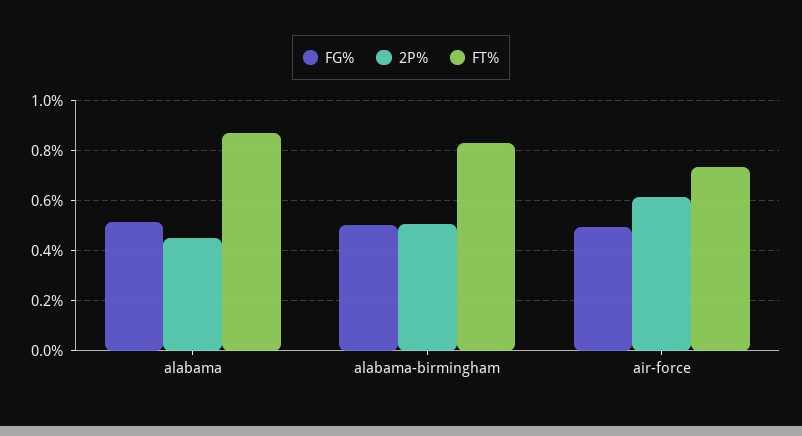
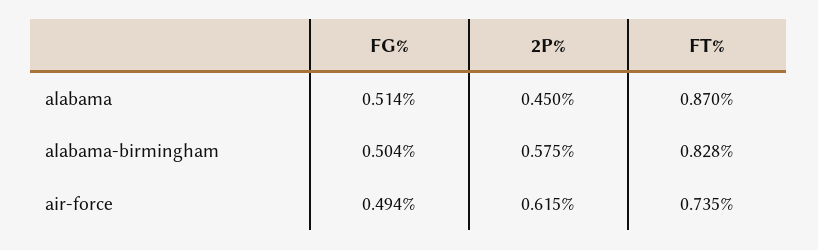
2P%, alabama-birmingham: 0.5 -> 0.575

